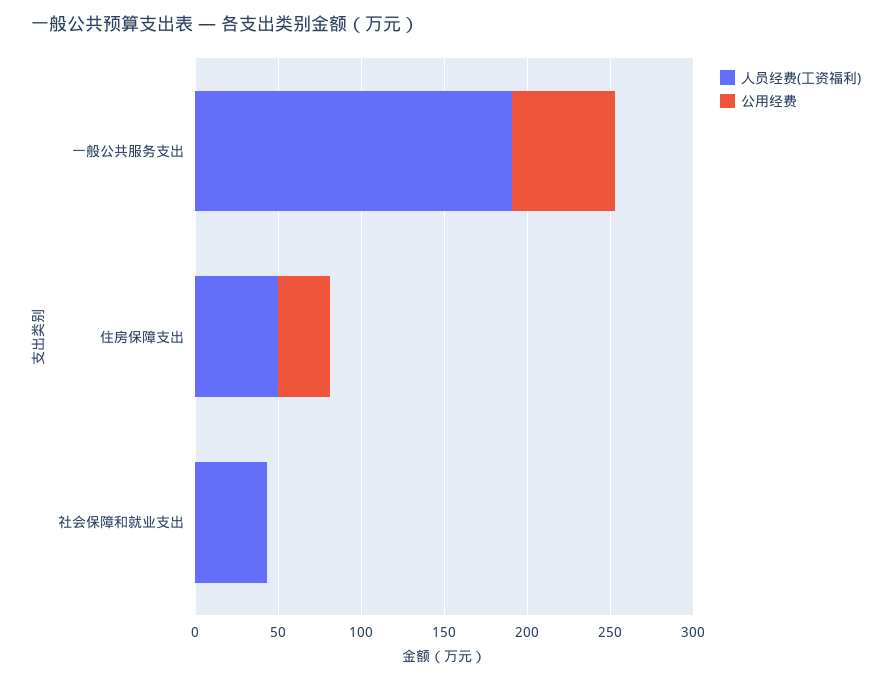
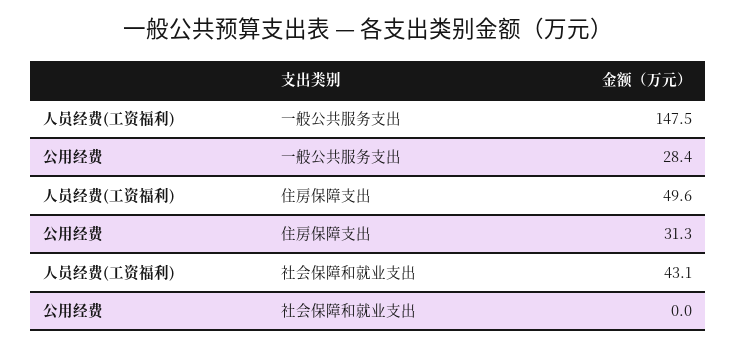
人员经费(工资福利), 一般公共服务支出: 190 -> 147.5
公用经费, 一般公共服务支出: 60 -> 28.4

